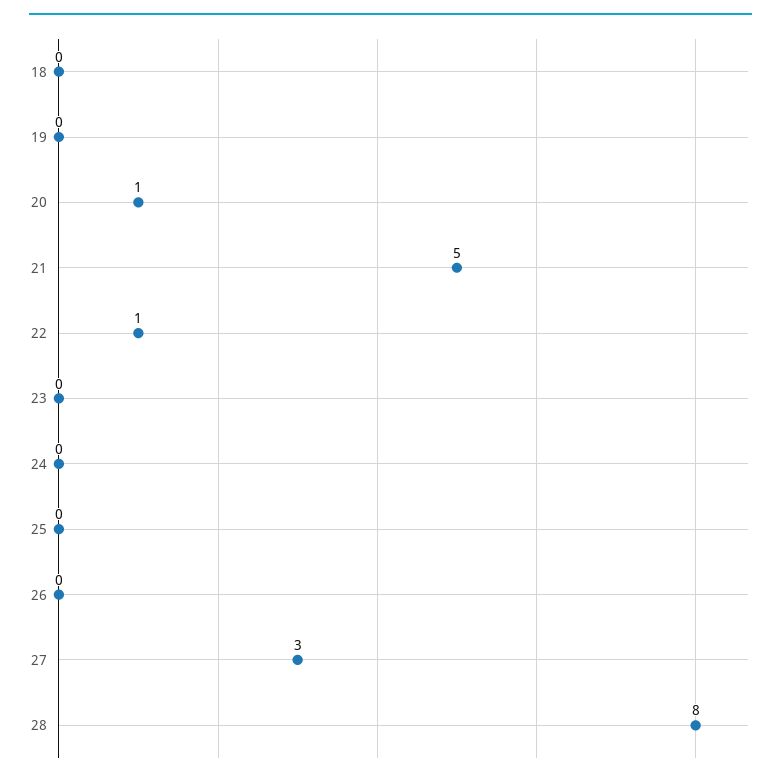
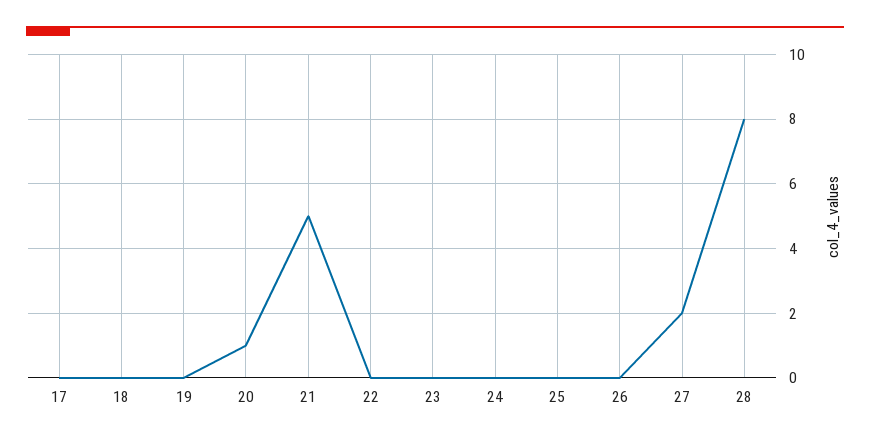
22: 1 -> 0
27: 3 -> 2
17: none -> 0

